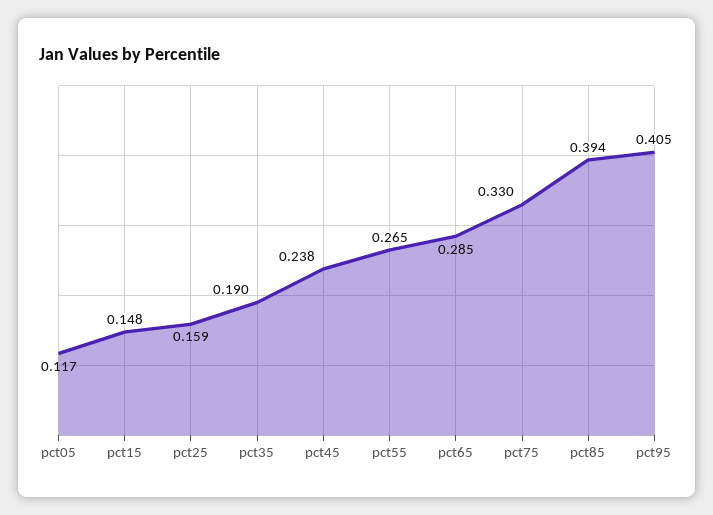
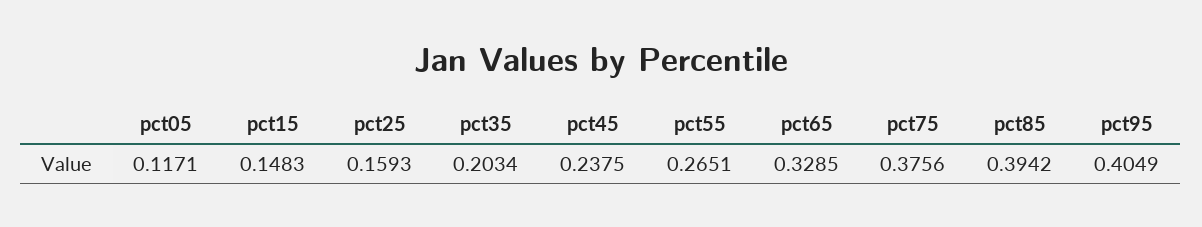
pct35: 0.19 -> 0.2034
pct65: 0.285 -> 0.3285
pct75: 0.33 -> 0.3756

